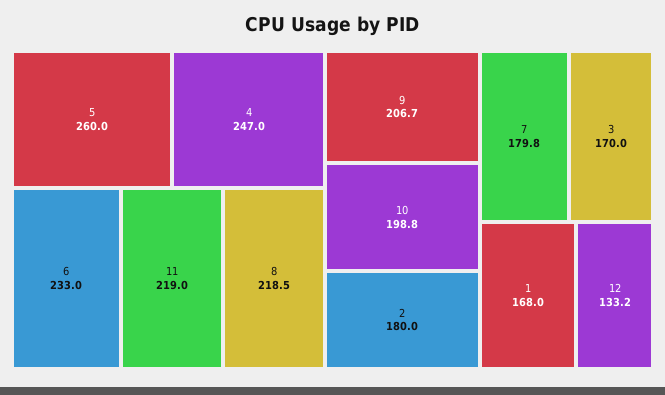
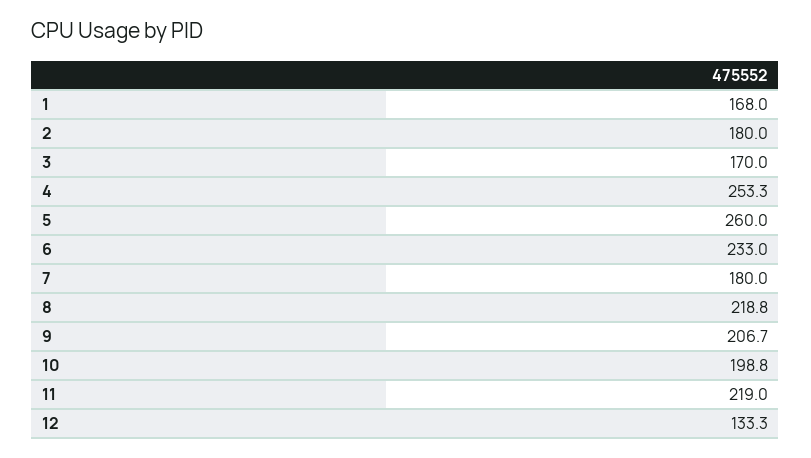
4: 247 -> 253.3
8: 218.5 -> 218.8
7: 179.8 -> 180
12: 133.2 -> 133.3

